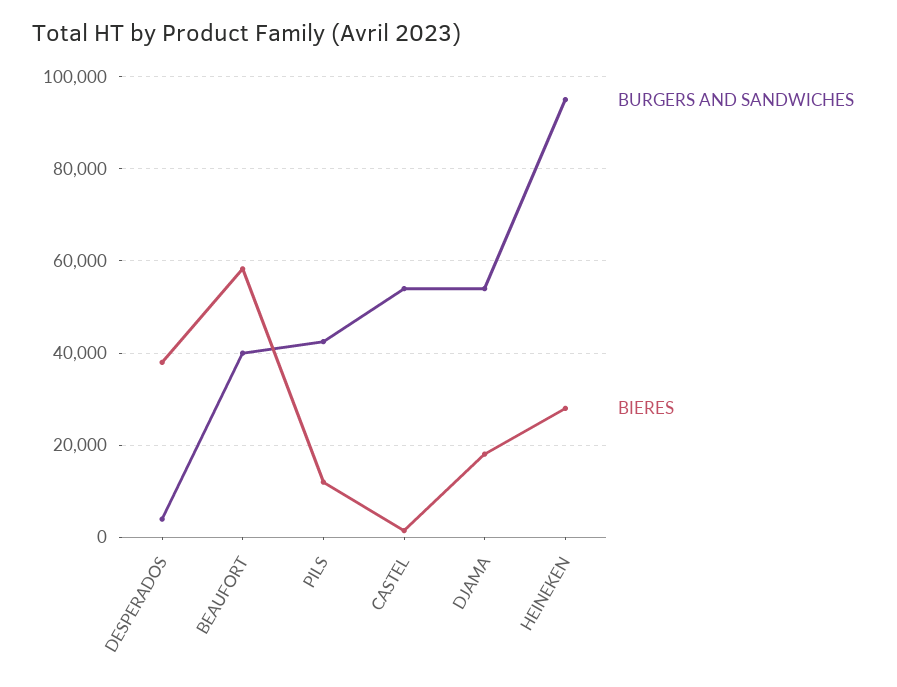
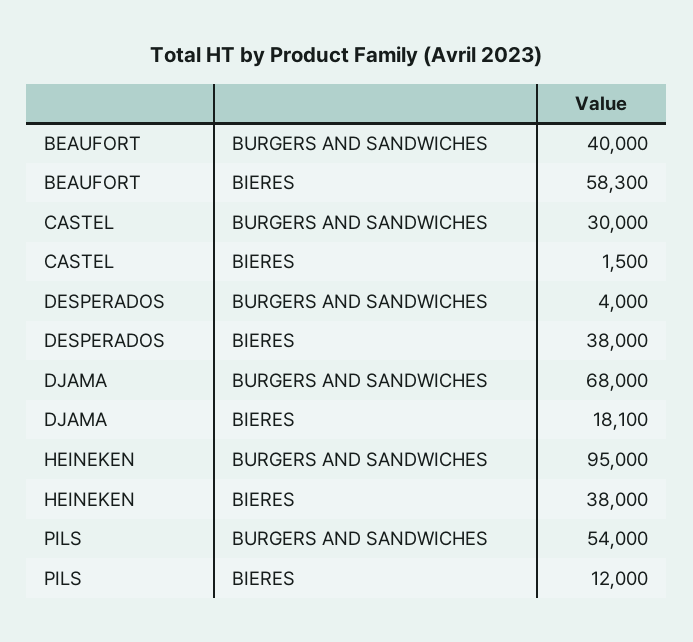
BURGERS AND SANDWICHES, PILS: 42000 -> 54000
BURGERS AND SANDWICHES, CASTEL: 54000 -> 30000
BURGERS AND SANDWICHES, DJAMA: 54000 -> 68000
BIERES, HEINEKEN: 28000 -> 38000

